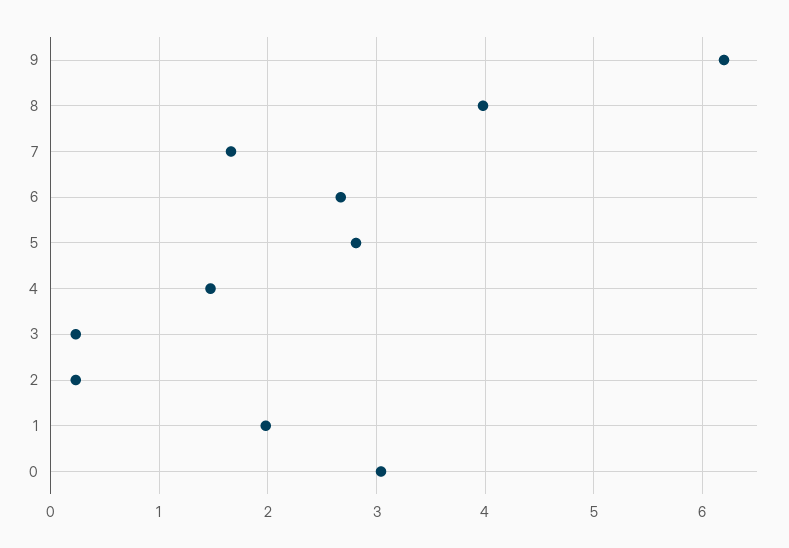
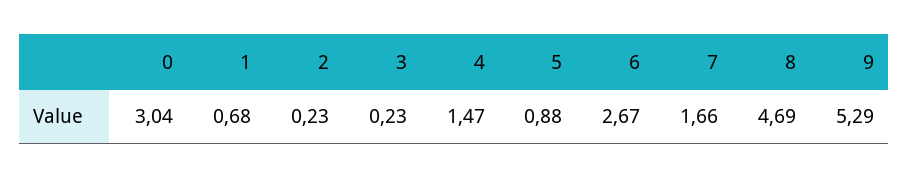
9: 6.2 -> 5.29
8: 4 -> 4.69
5: 2.8 -> 0.88
1: 2 -> 0.68

